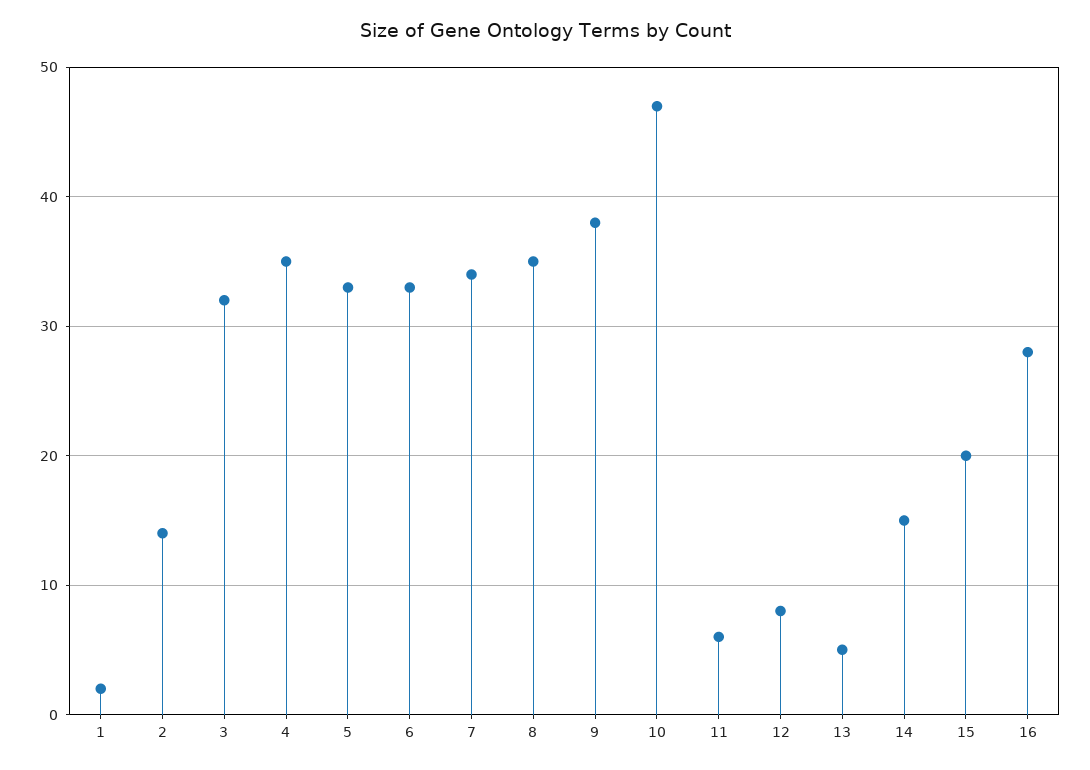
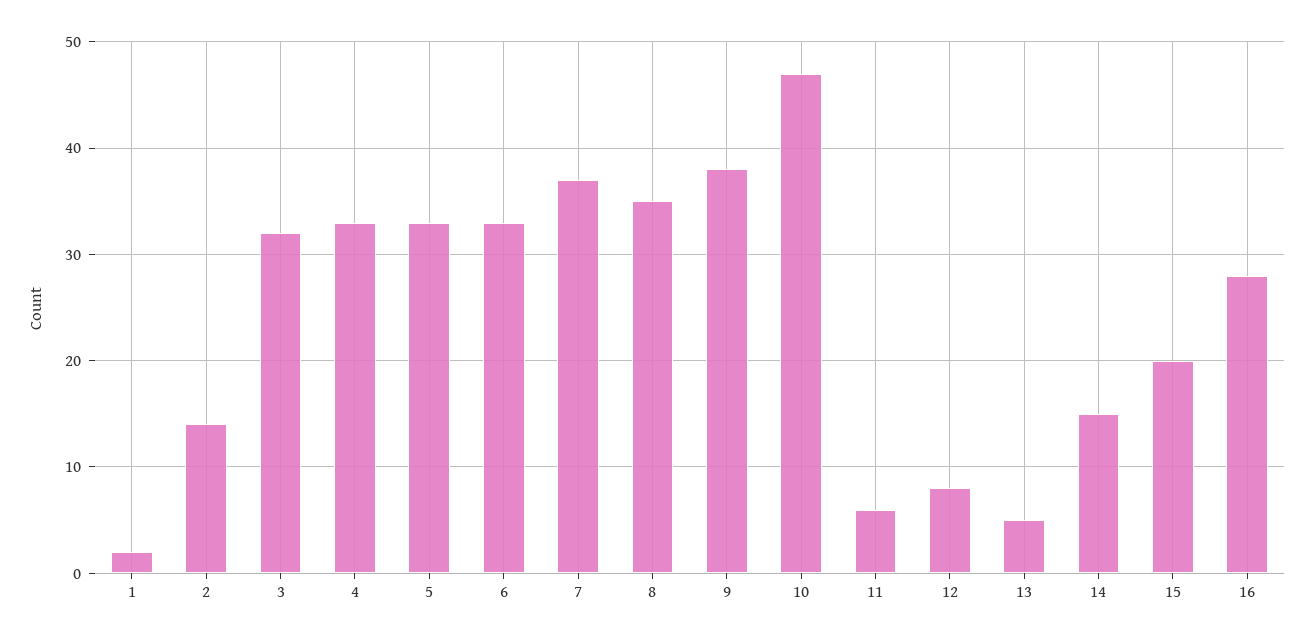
4: 35 -> 33
7: 34 -> 37

